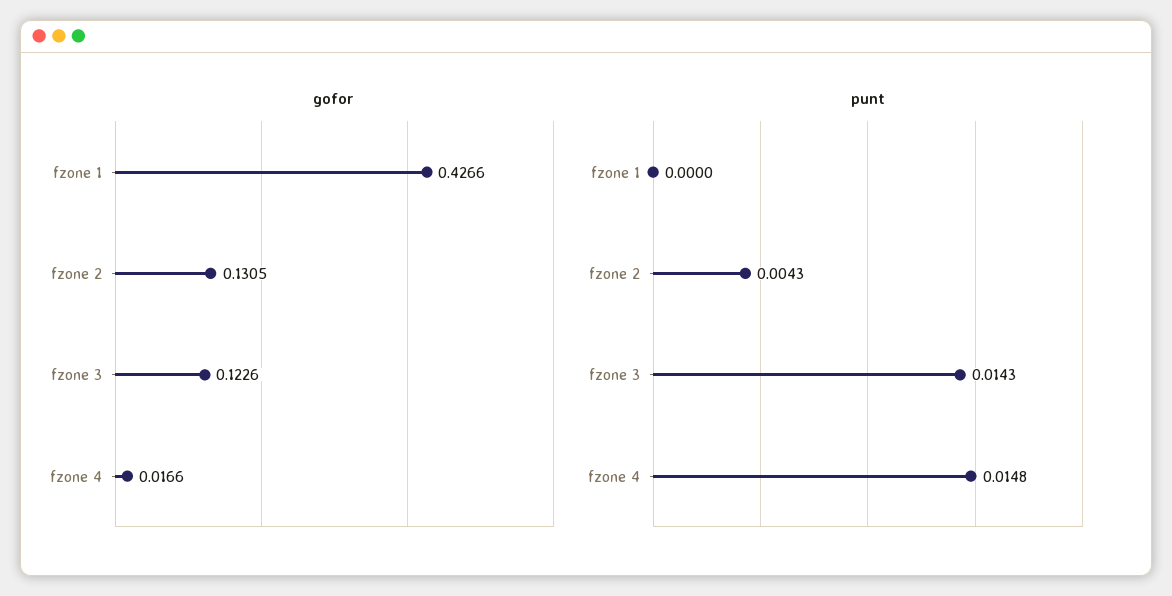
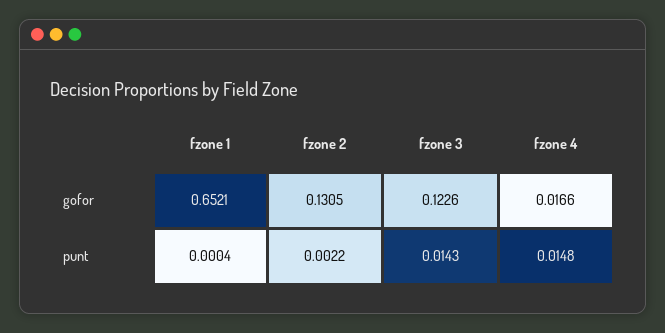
gofor, fzone 1: 0.4266 -> 0.6521
punt, fzone 1: 0 -> 0.0004
punt, fzone 2: 0.0043 -> 0.0022

